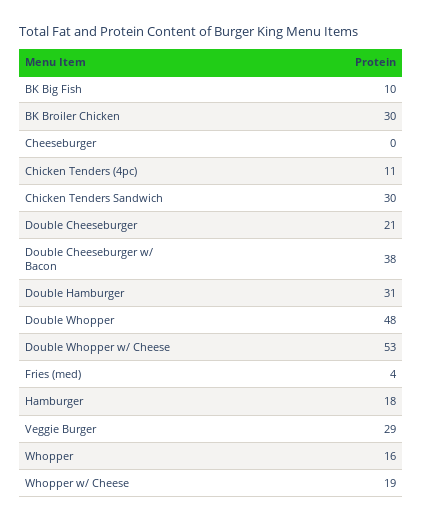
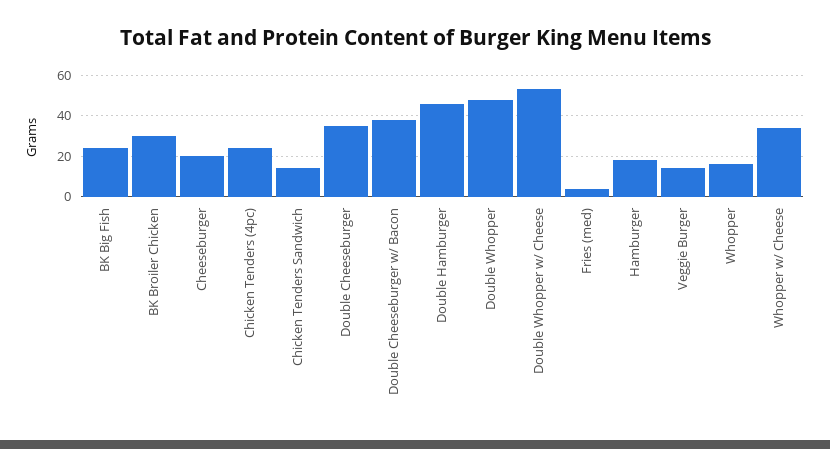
BK Big Fish: 10 -> 25
Cheeseburger: 0 -> 20
Chicken Tenders (4pc): 11 -> 25
Chicken Tenders Sandwich: 30 -> 15
Double Cheeseburger: 21 -> 35
Double Hamburger: 31 -> 45
Veggie Burger: 29 -> 15
Whopper w/ Cheese: 19 -> 35

